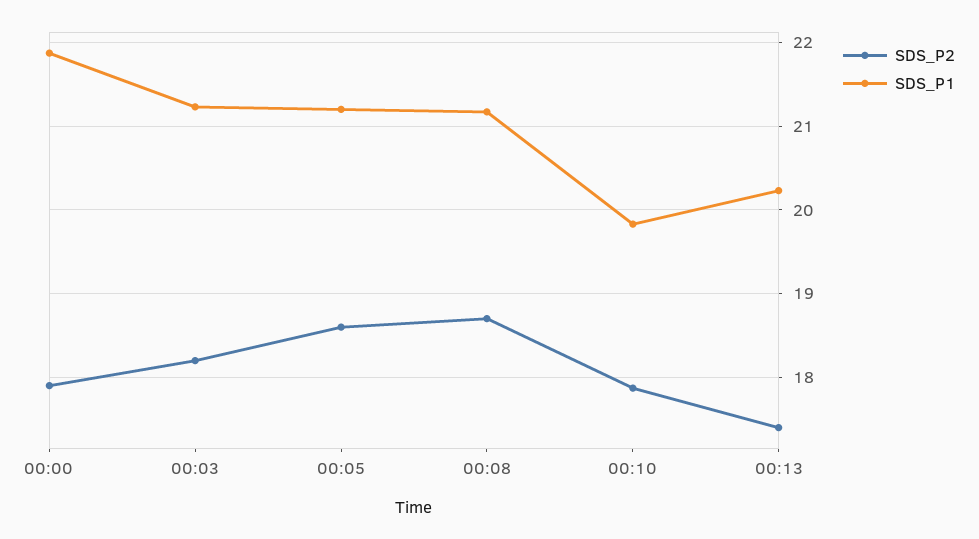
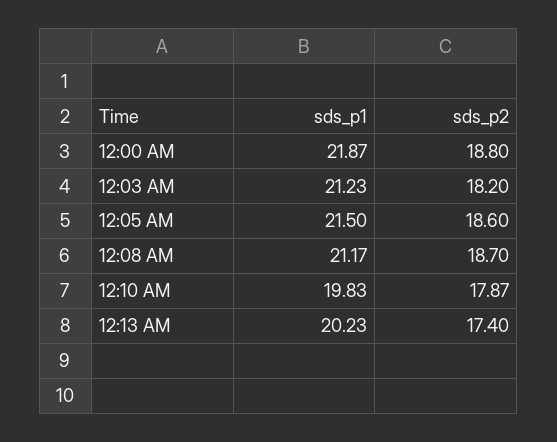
SDS_P2, 00:00: 17.9 -> 18.8
SDS_P1, 00:05: 21.2 -> 21.5

